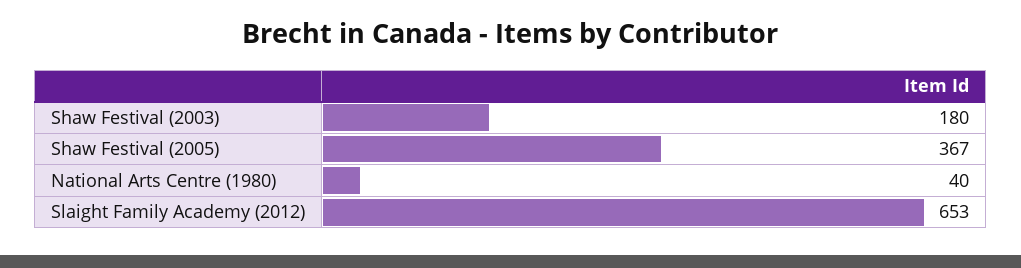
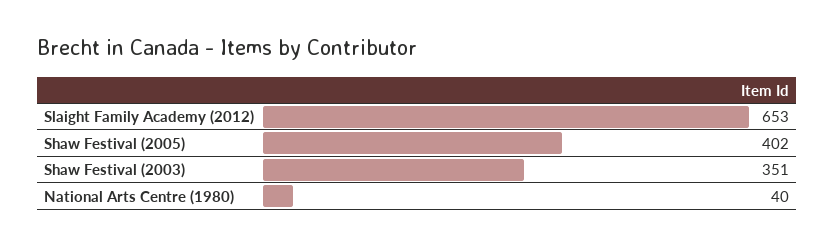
Shaw Festival (2003): 180 -> 351
Shaw Festival (2005): 367 -> 402

